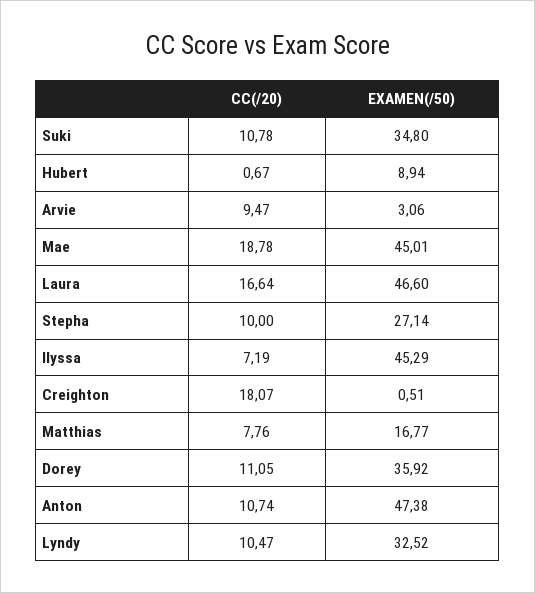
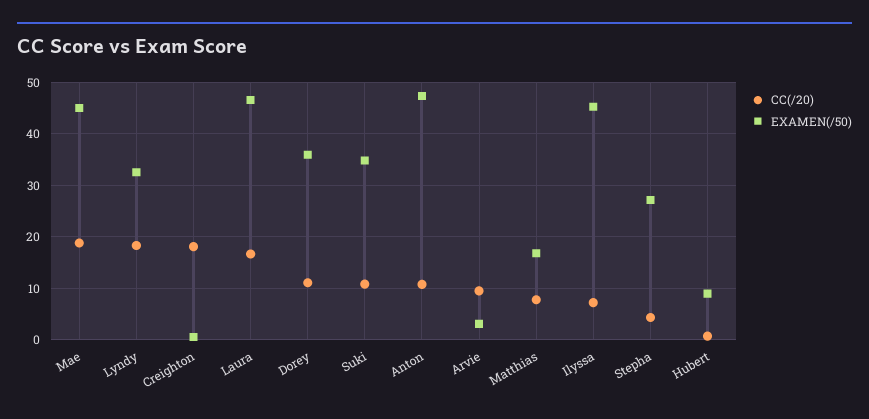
CC(/20), Stepha: 10 -> 4
CC(/20), Lyndy: 10.47 -> 18

